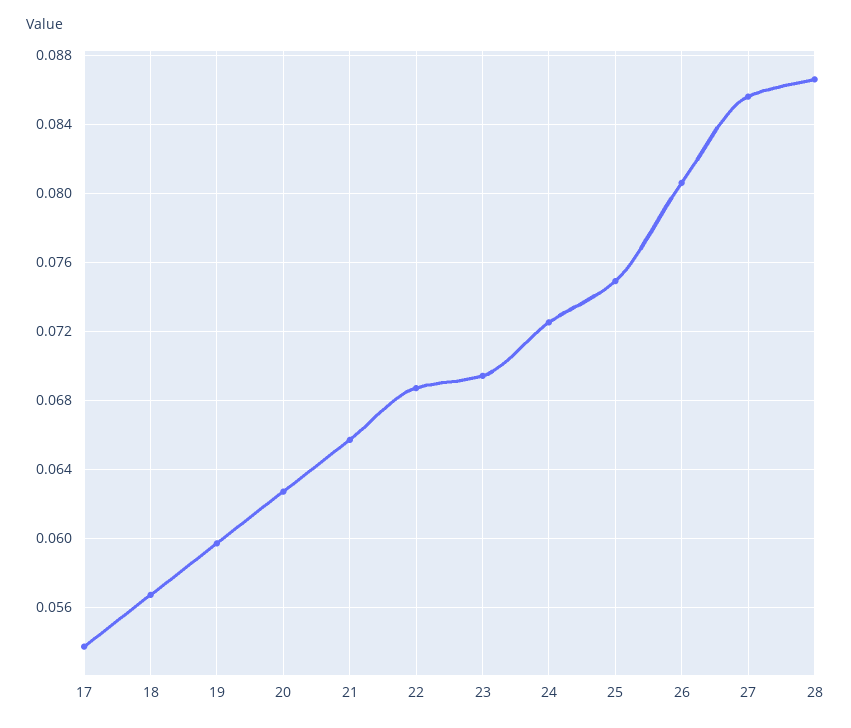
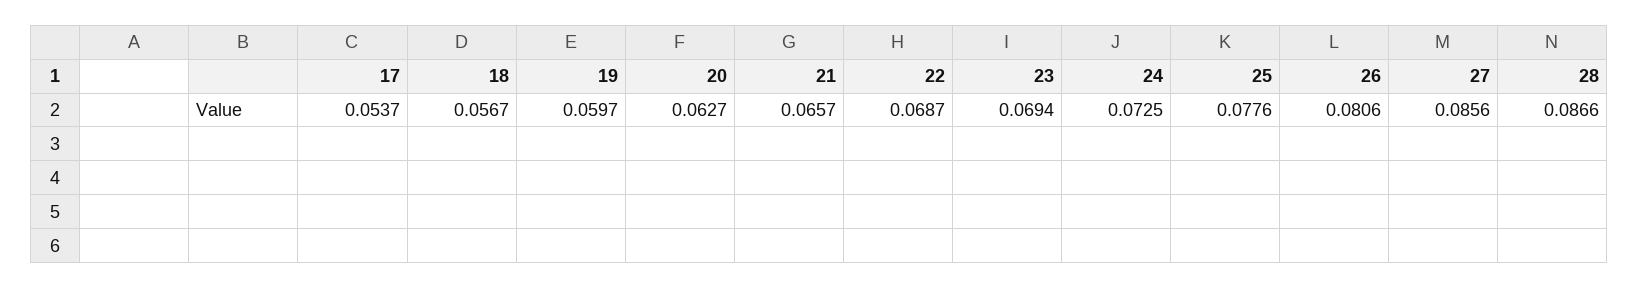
25: 0.075 -> 0.0776

